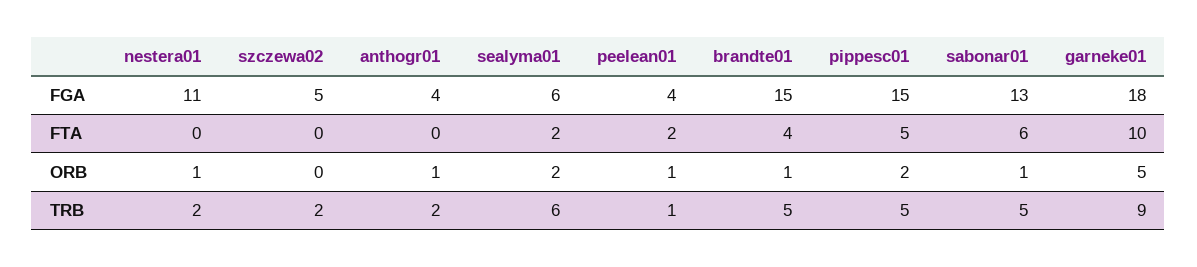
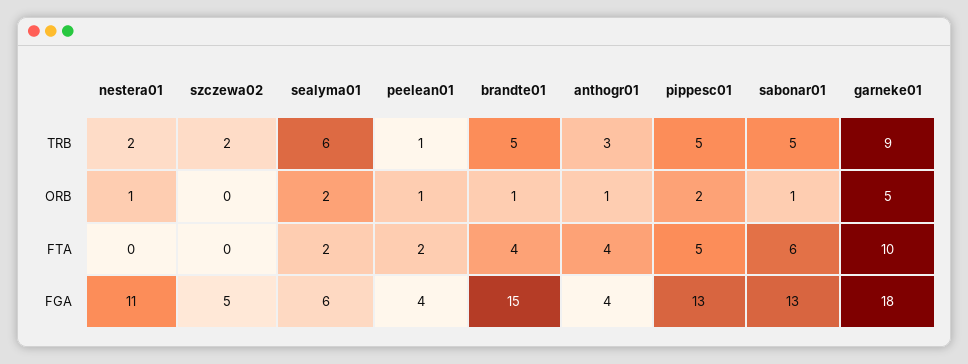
pippesc01, FGA: 15 -> 13
anthogr01, FTA: 0 -> 4
anthogr01, TRB: 2 -> 3

